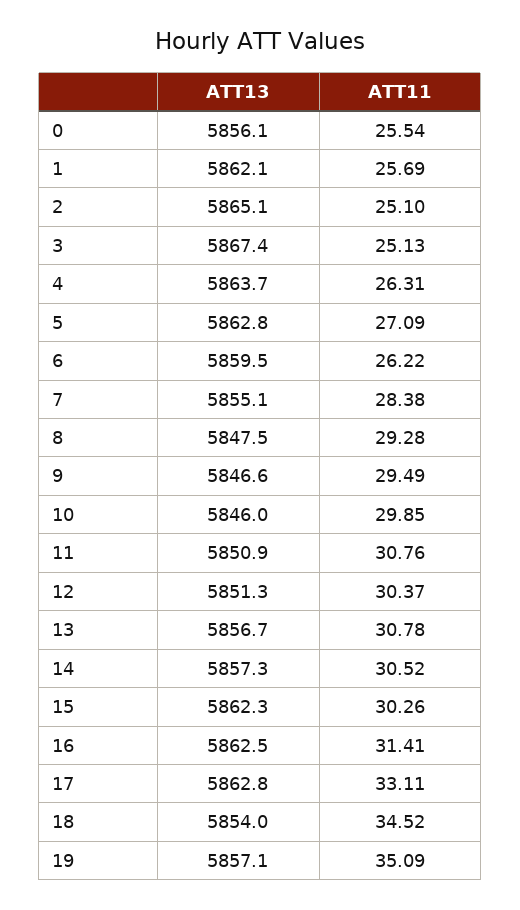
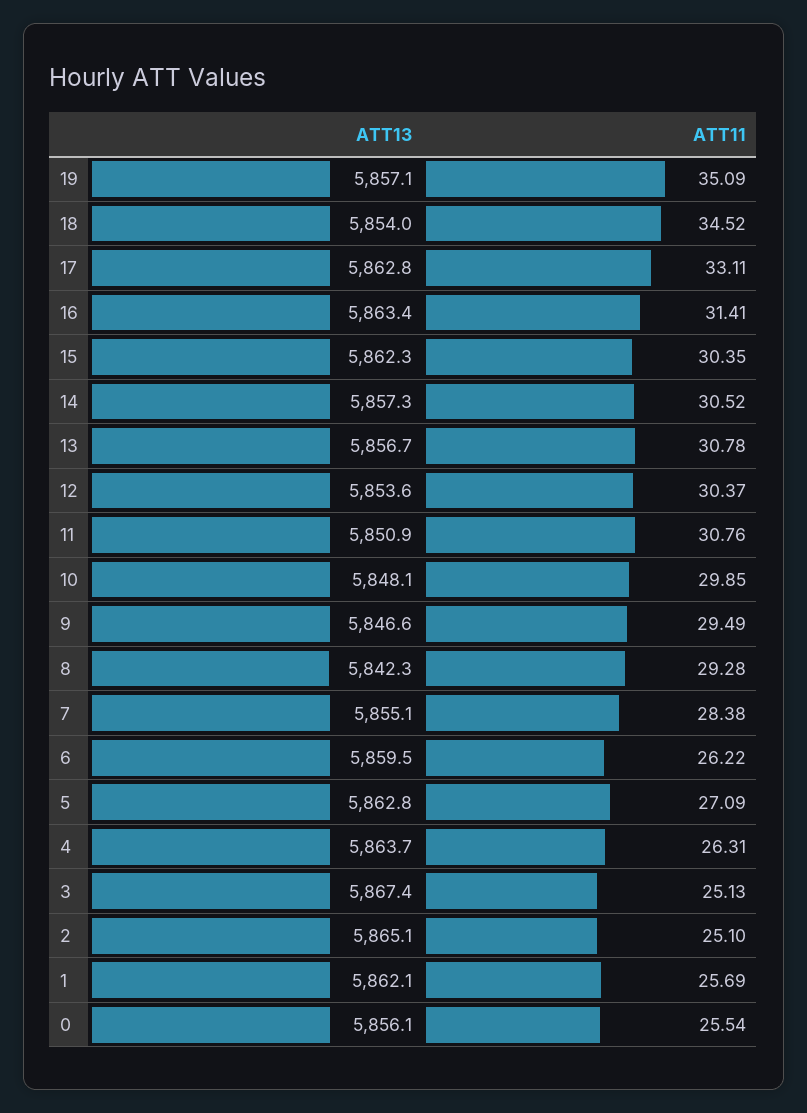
ATT13, 8: 5847.5 -> 5842.3
ATT13, 10: 5846 -> 5848.1
ATT13, 12: 5851.3 -> 5853.6
ATT11, 15: 30.26 -> 30.35
ATT13, 16: 5862.5 -> 5863.4

